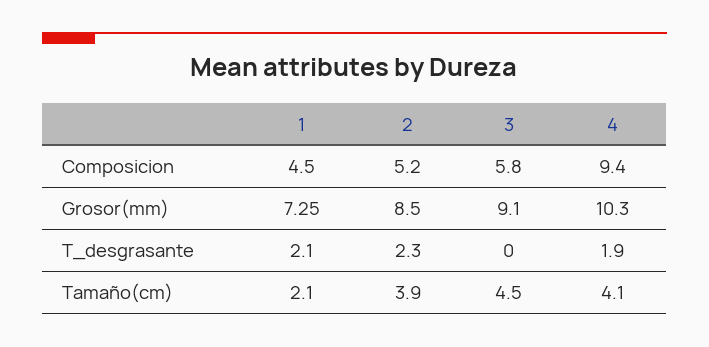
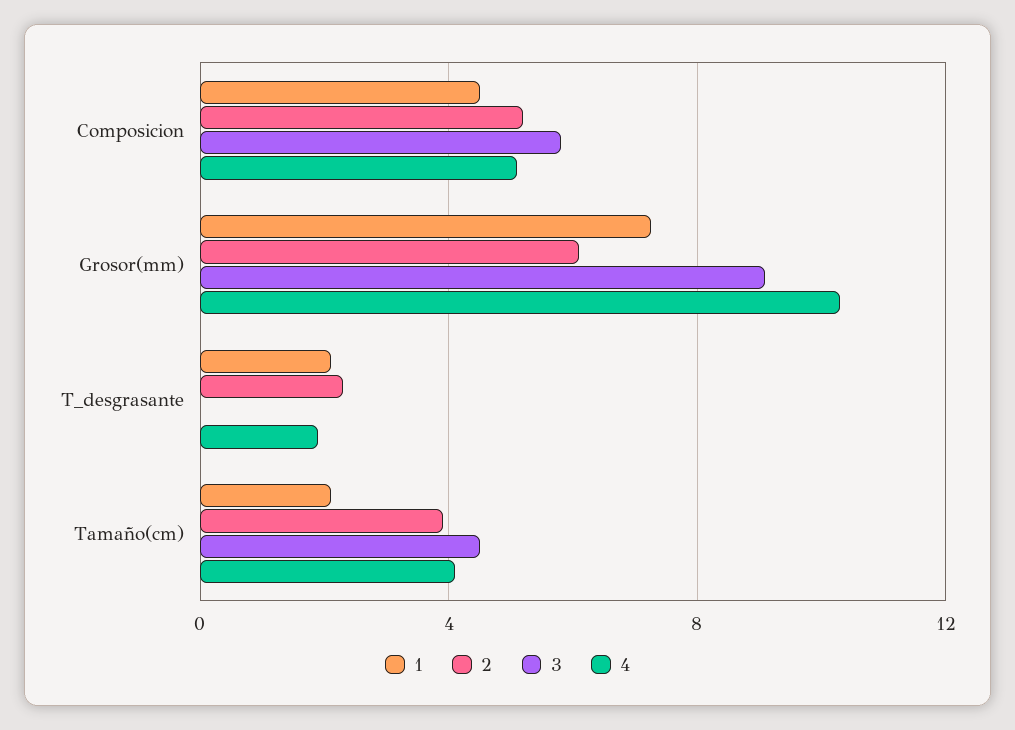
4, Composicion: 9.4 -> 5
2, Grosor(mm): 8.5 -> 6

